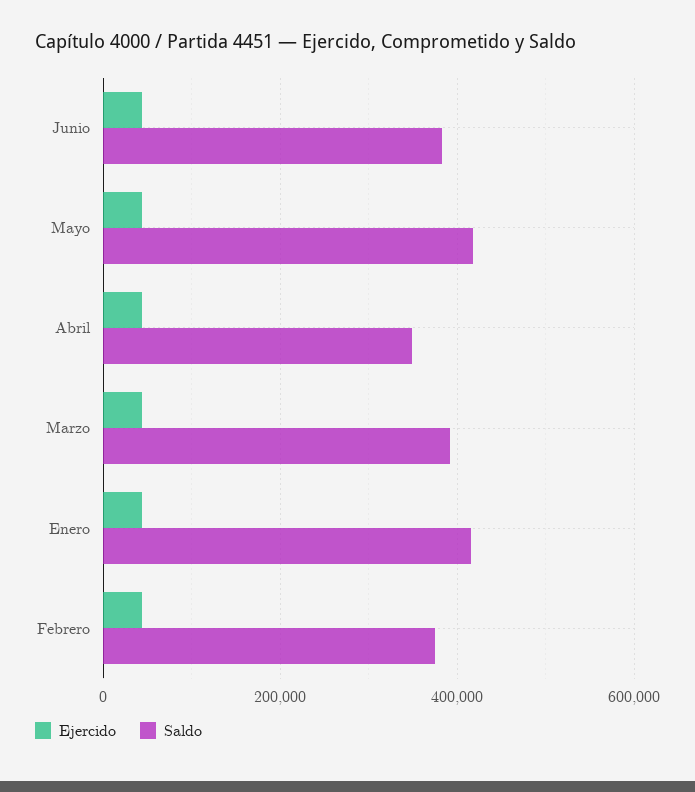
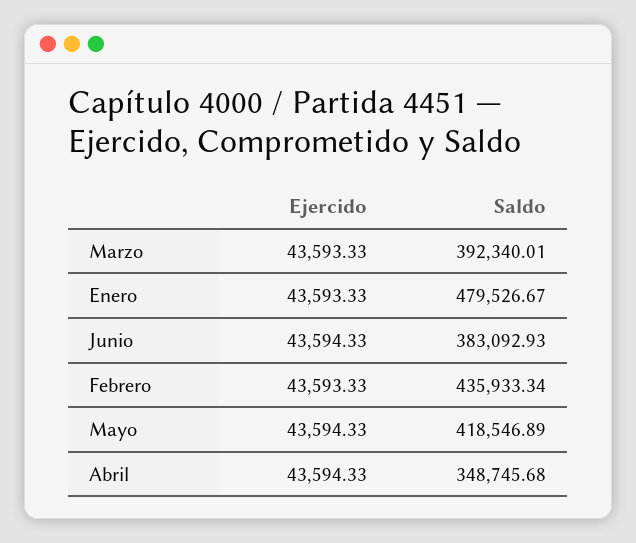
Saldo, Enero: 420000 -> 479526.67
Saldo, Febrero: 380000 -> 435933.34

